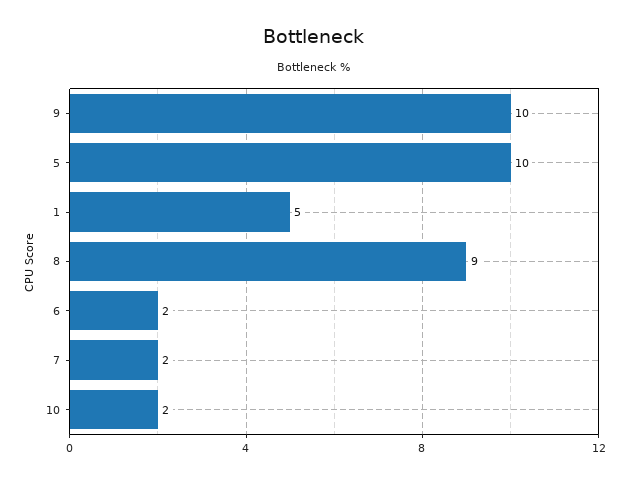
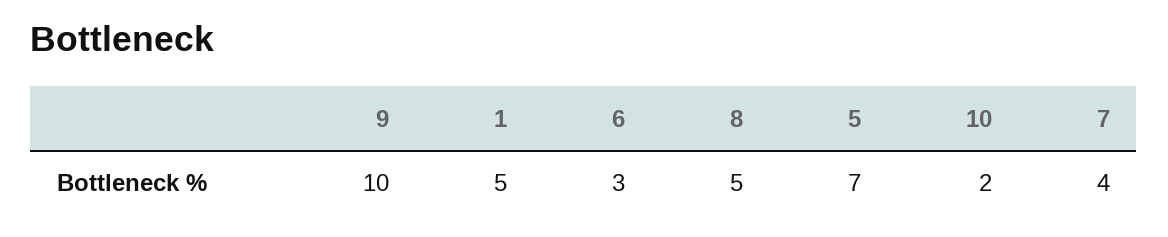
5: 10 -> 7
8: 9 -> 5
6: 2 -> 3
7: 2 -> 4

